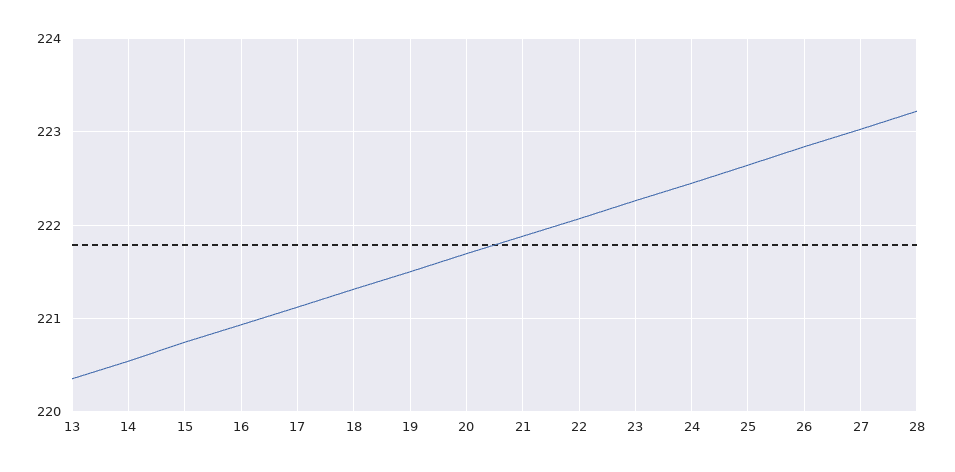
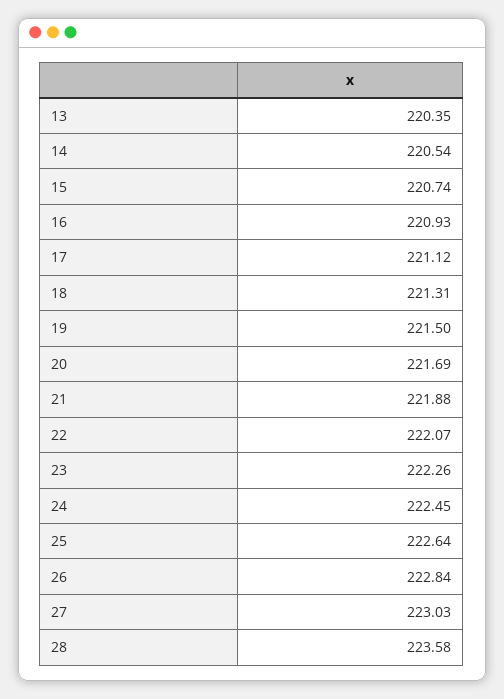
28: 223.2 -> 223.58

